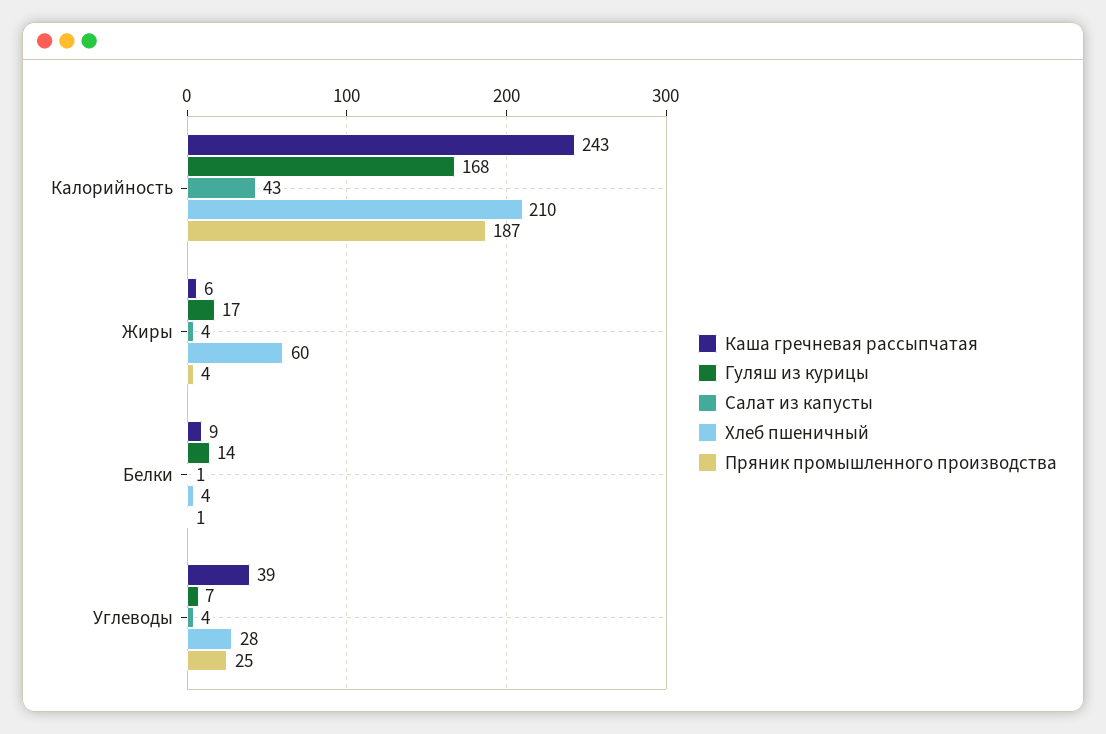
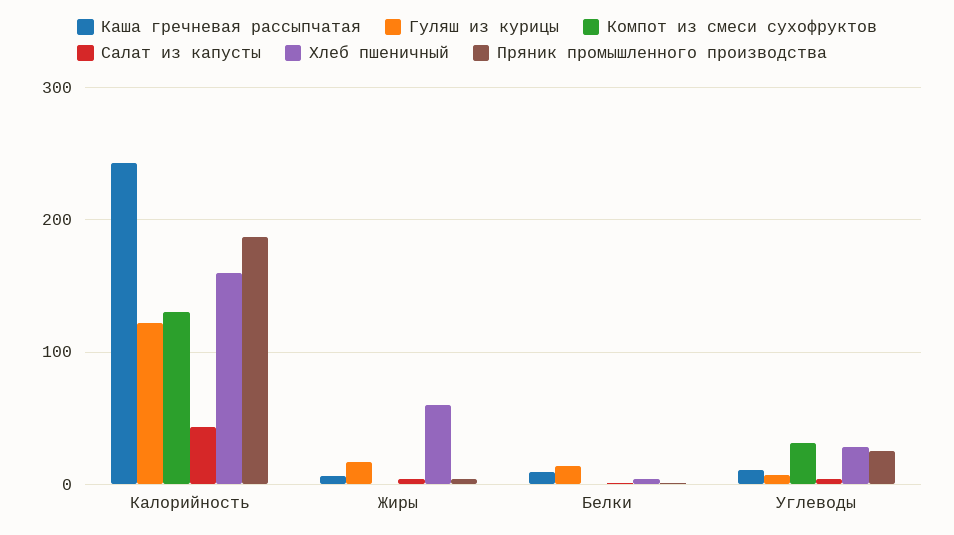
Гуляш из курицы, Калорийность: 168 -> 120
Хлеб пшеничный, Калорийность: 210 -> 160
Каша гречневая рассыпчатая, Углеводы: 39 -> 10
Компот из смеси сухофруктов, Калорийность: none -> 130
Компот из смеси сухофруктов, Жиры: none -> 0
Компот из смеси сухофруктов, Белки: none -> 0
Компот из смеси сухофруктов, Углеводы: none -> 30

